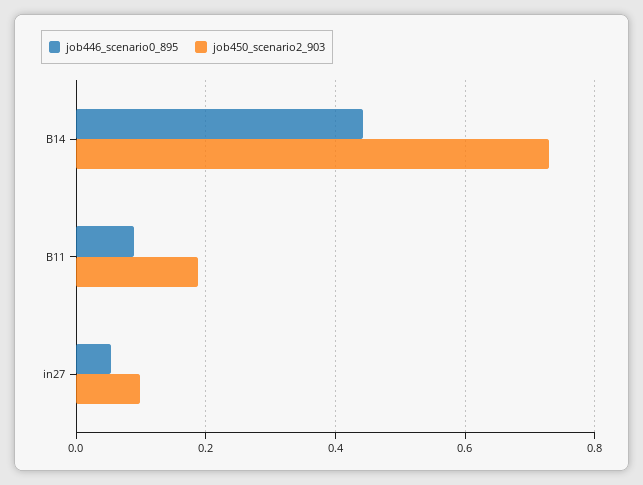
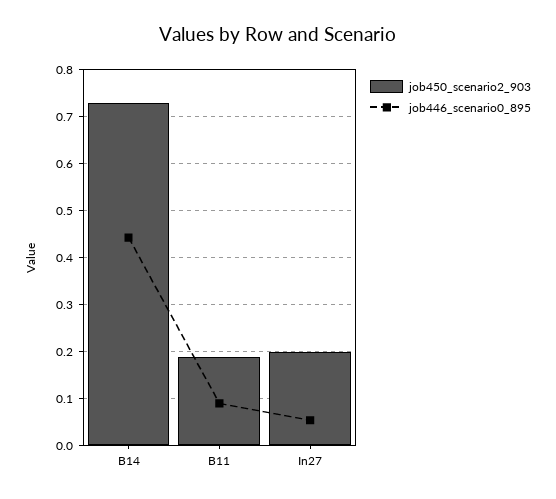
job450_scenario2_903, in27: 0.1 -> 0.2

